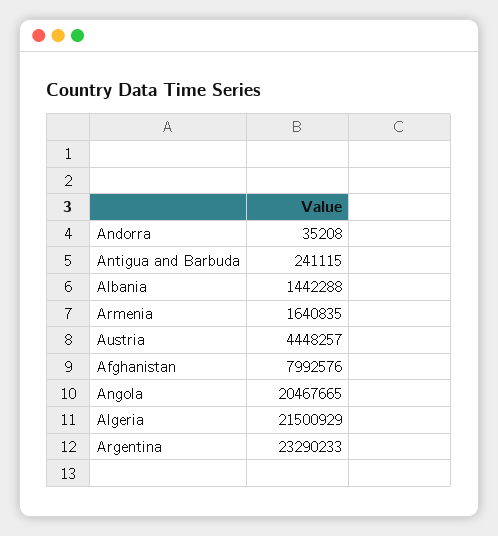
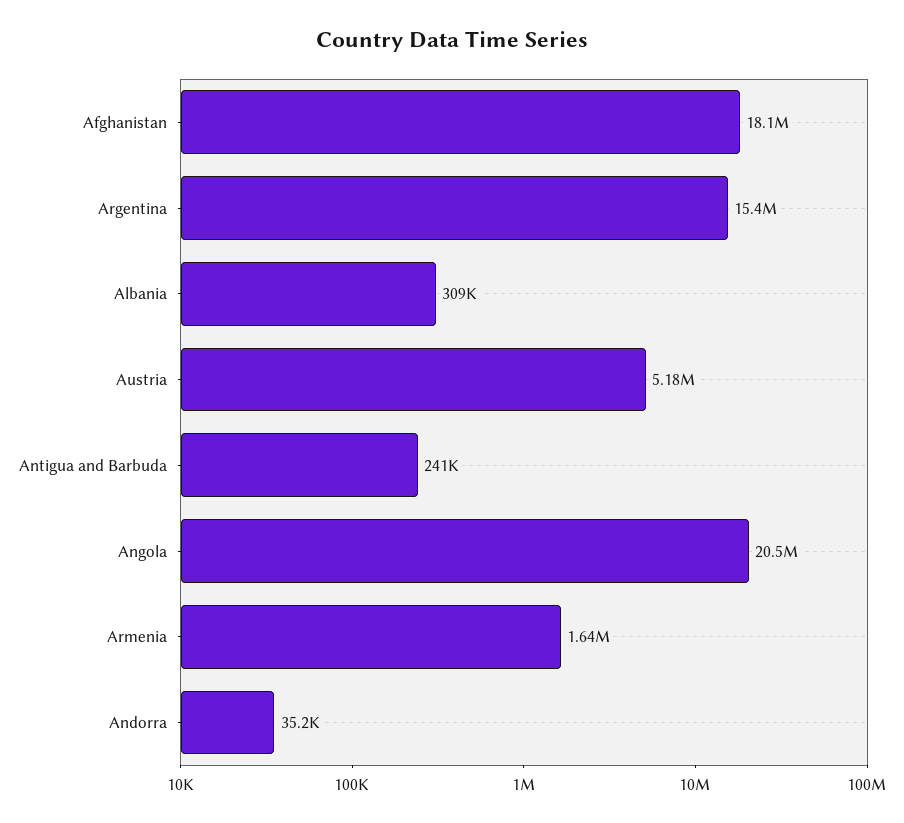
Albania: 1442288 -> 309000
Austria: 4448257 -> 5180000
Afghanistan: 7992576 -> 18100000
Algeria: 21500929 -> none
Argentina: 23290233 -> 15400000

